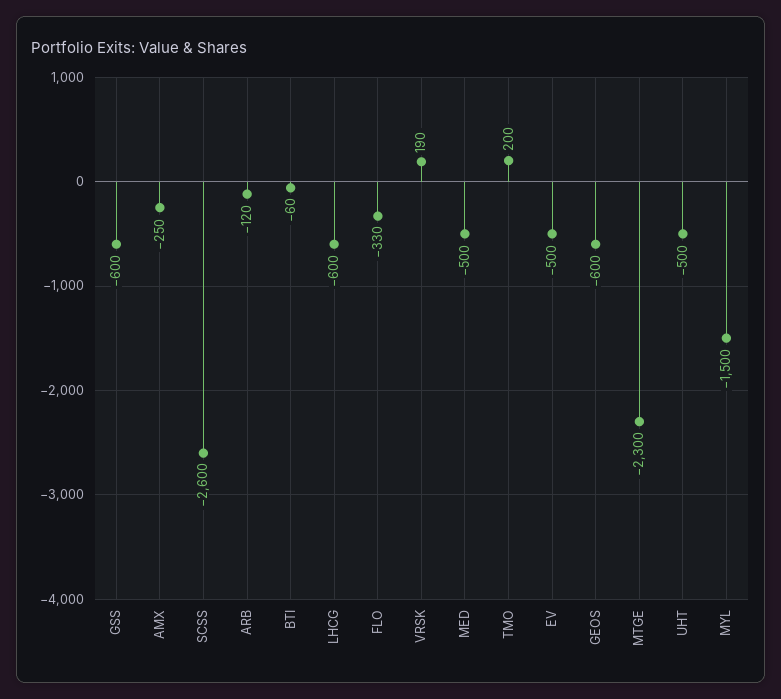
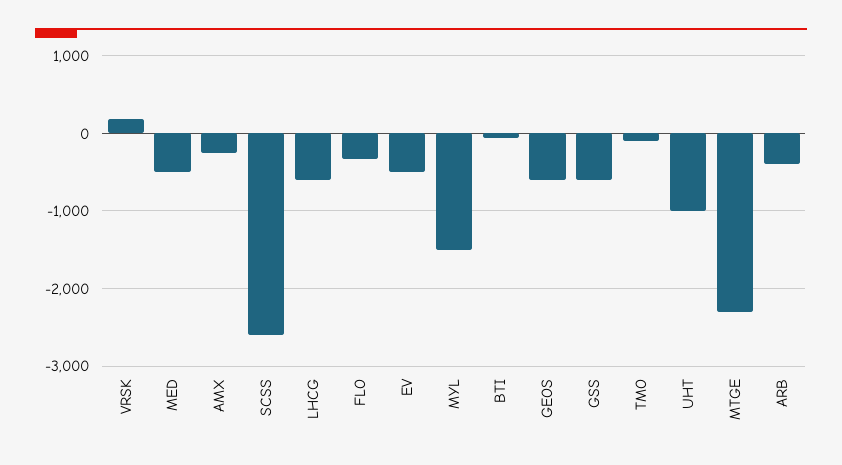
ARB: -120 -> -400
TMO: 200 -> -100
UHT: -500 -> -1000

